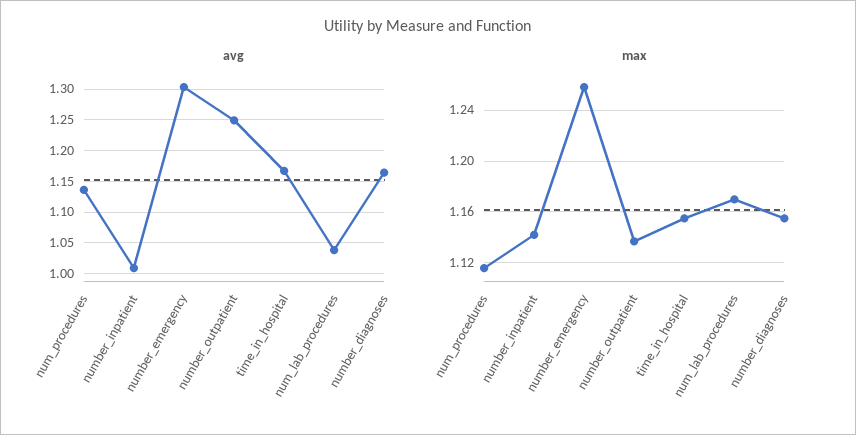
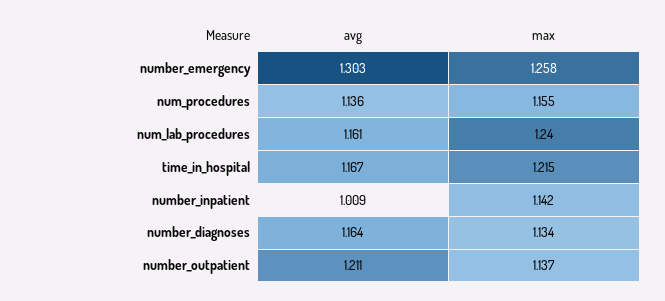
avg, number_outpatient: 1.25 -> 1.211
avg, num_lab_procedures: 1.04 -> 1.161
max, num_procedures: 1.115 -> 1.155
max, time_in_hospital: 1.155 -> 1.215
max, num_lab_procedures: 1.17 -> 1.24
max, number_diagnoses: 1.155 -> 1.134

